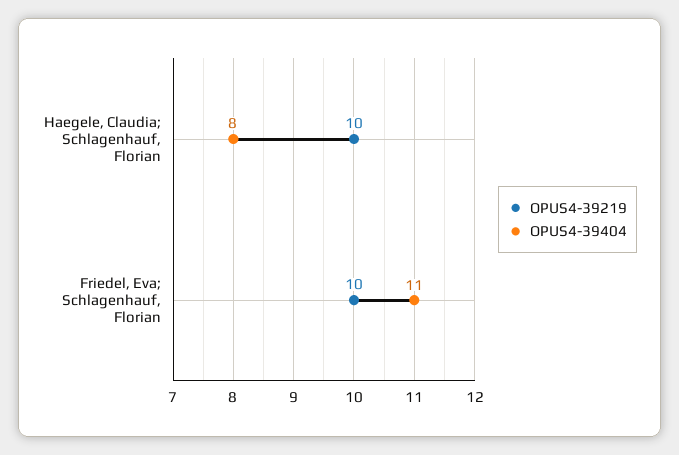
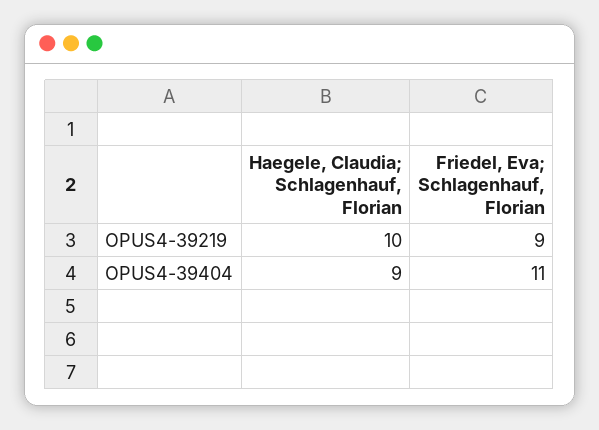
OPUS4-39404, Haegele, Claudia; Schlagenhauf, Florian: 8 -> 9
OPUS4-39219, Friedel, Eva; Schlagenhauf, Florian: 10 -> 9

